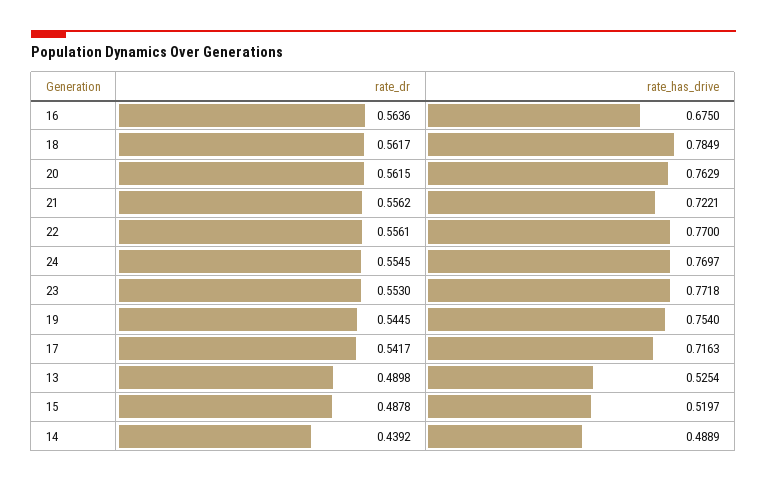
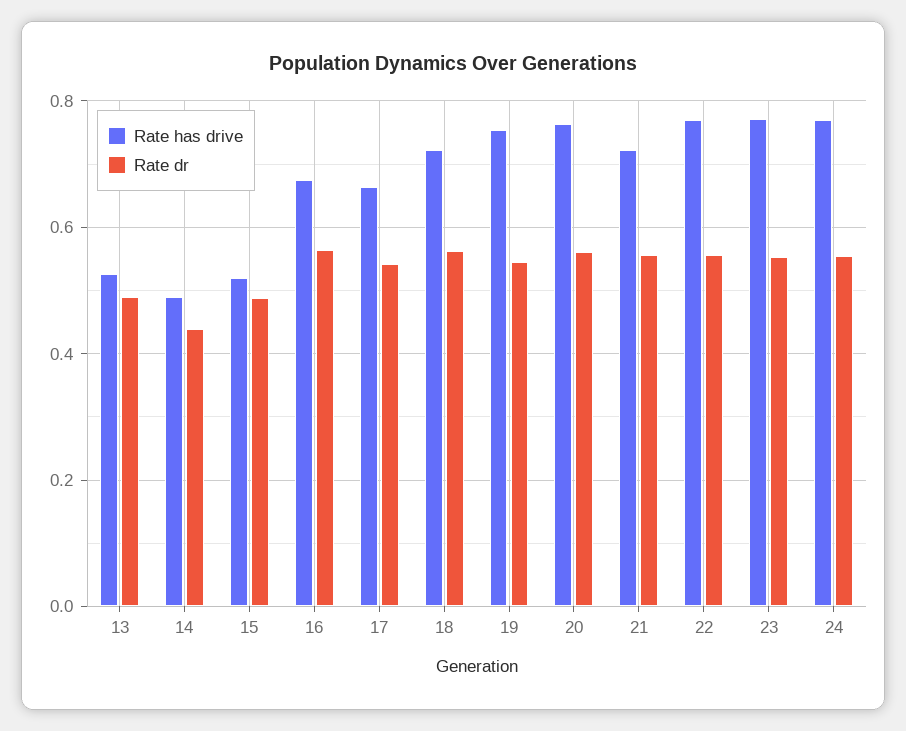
rate_has_drive, 18: 0.7849 -> 0.72
rate_has_drive, 17: 0.7163 -> 0.66

